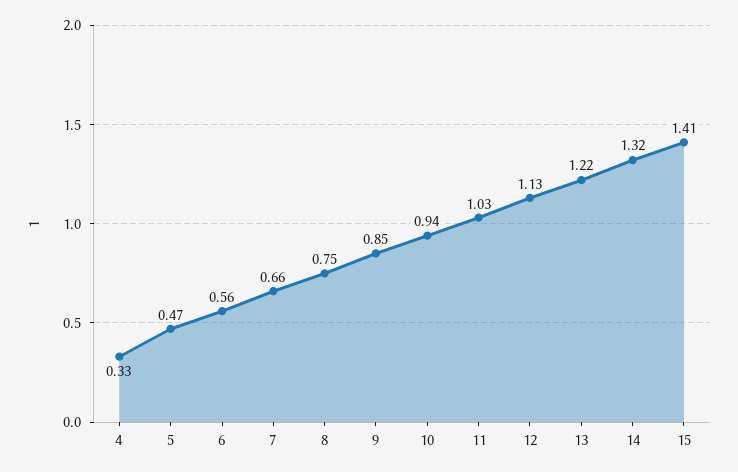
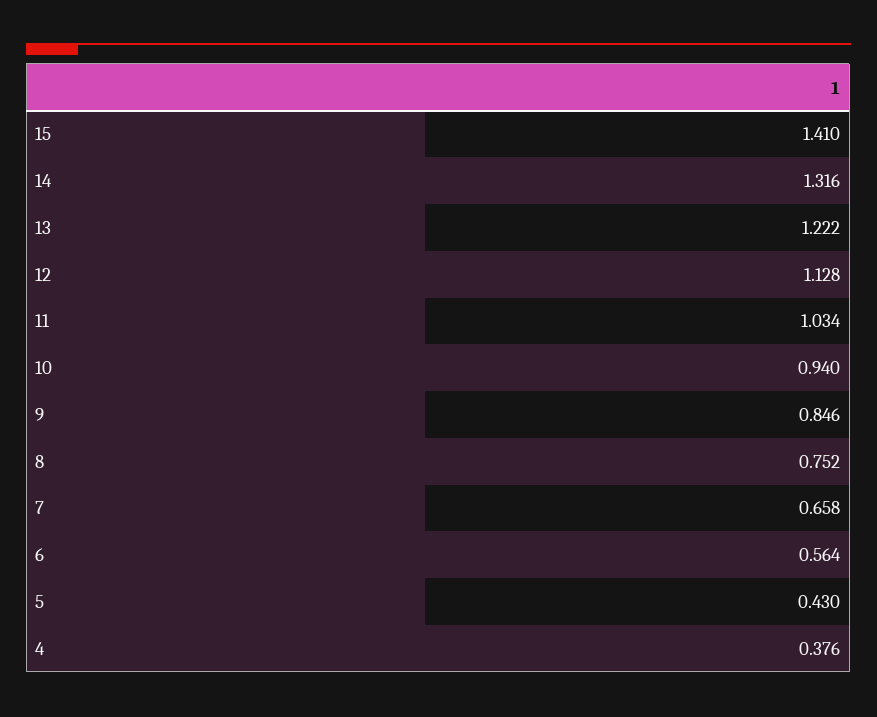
4: 0.33 -> 0.376
5: 0.47 -> 0.43

